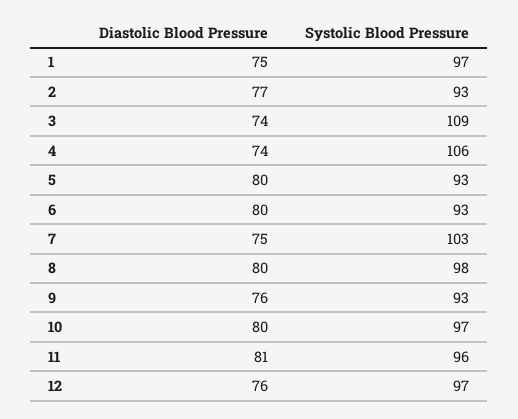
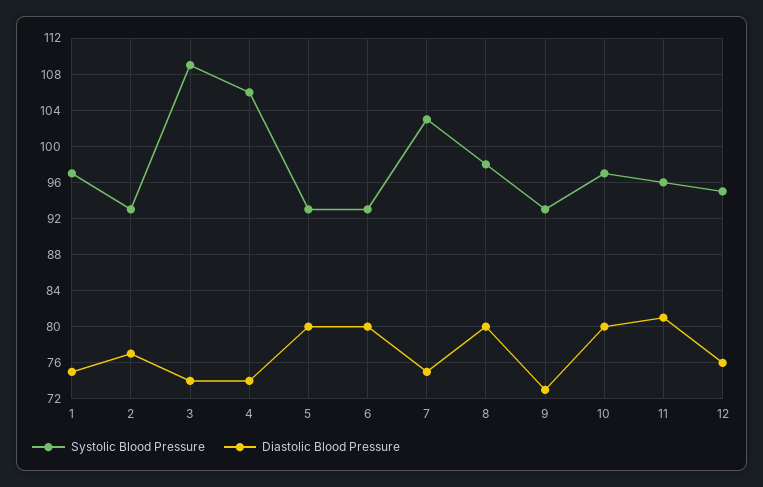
Diastolic Blood Pressure, 9: 76 -> 73
Systolic Blood Pressure, 12: 97 -> 95

